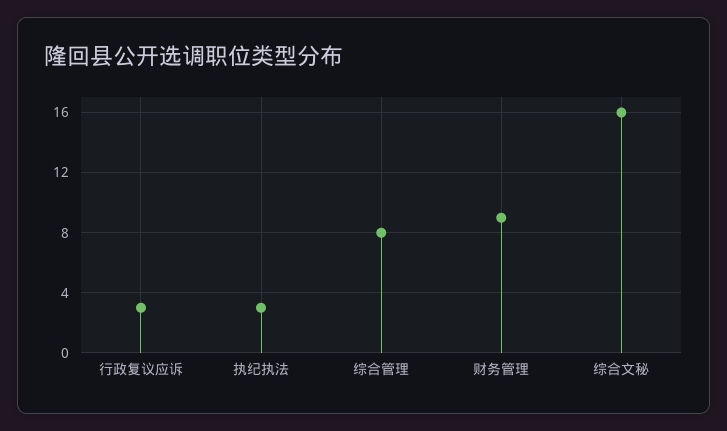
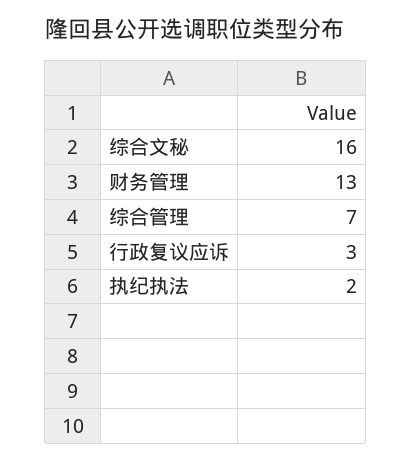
执纪执法: 3 -> 2
综合管理: 8 -> 7
财务管理: 9 -> 13

